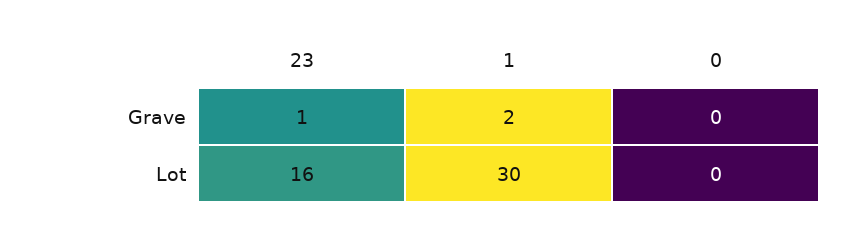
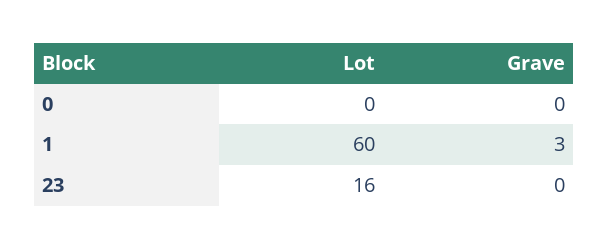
23, Grave: 1 -> 0
1, Grave: 2 -> 3
1, Lot: 30 -> 60

